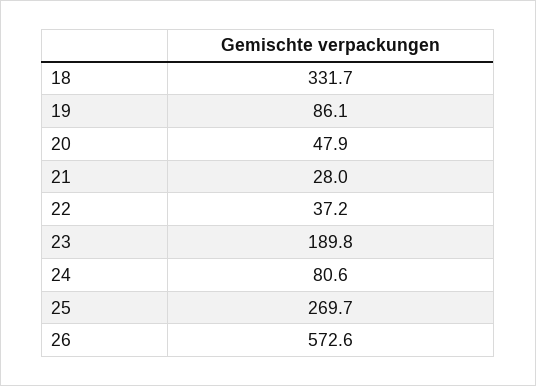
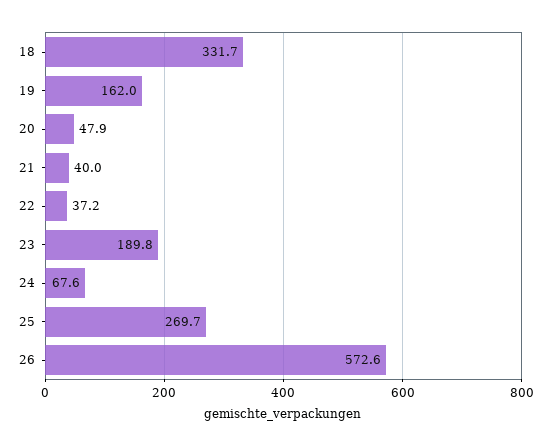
19: 86.1 -> 162
21: 28 -> 40
24: 80.6 -> 67.6

